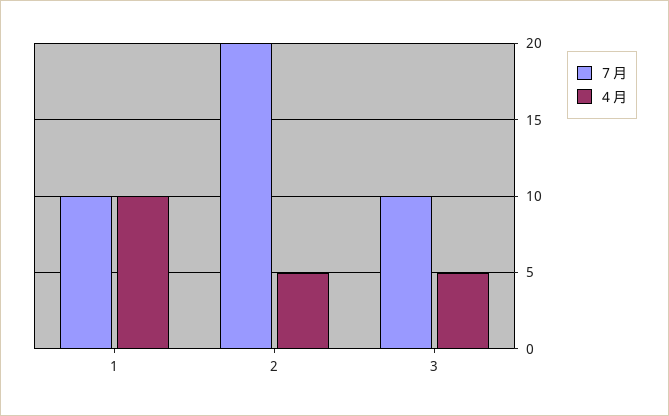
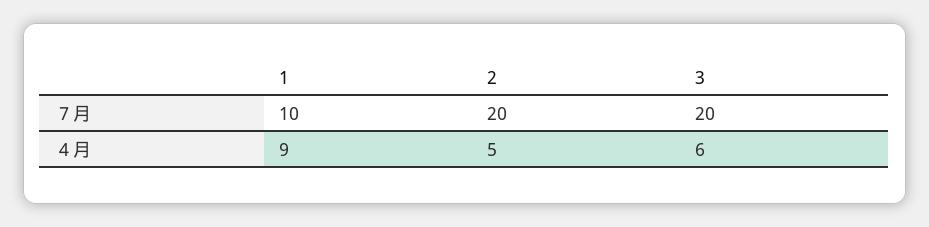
４月, 1: 10 -> 9
７月, 3: 10 -> 20
４月, 3: 5 -> 6

